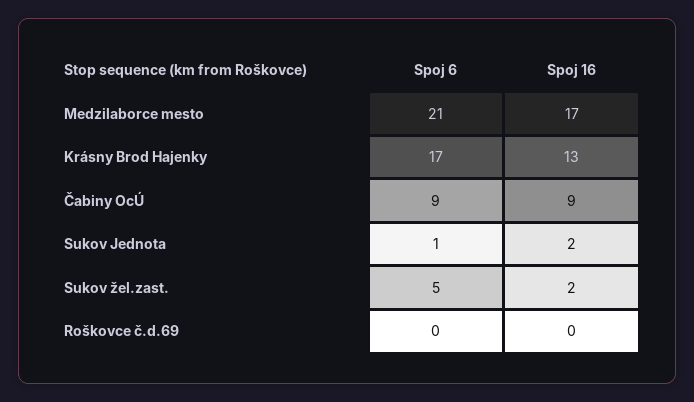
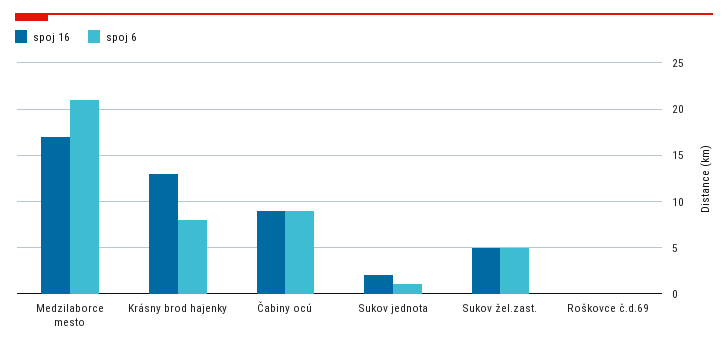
Spoj 6, Krásny Brod Hajenky: 17 -> 8
Spoj 16, Sukov žel.zast.: 2 -> 5

